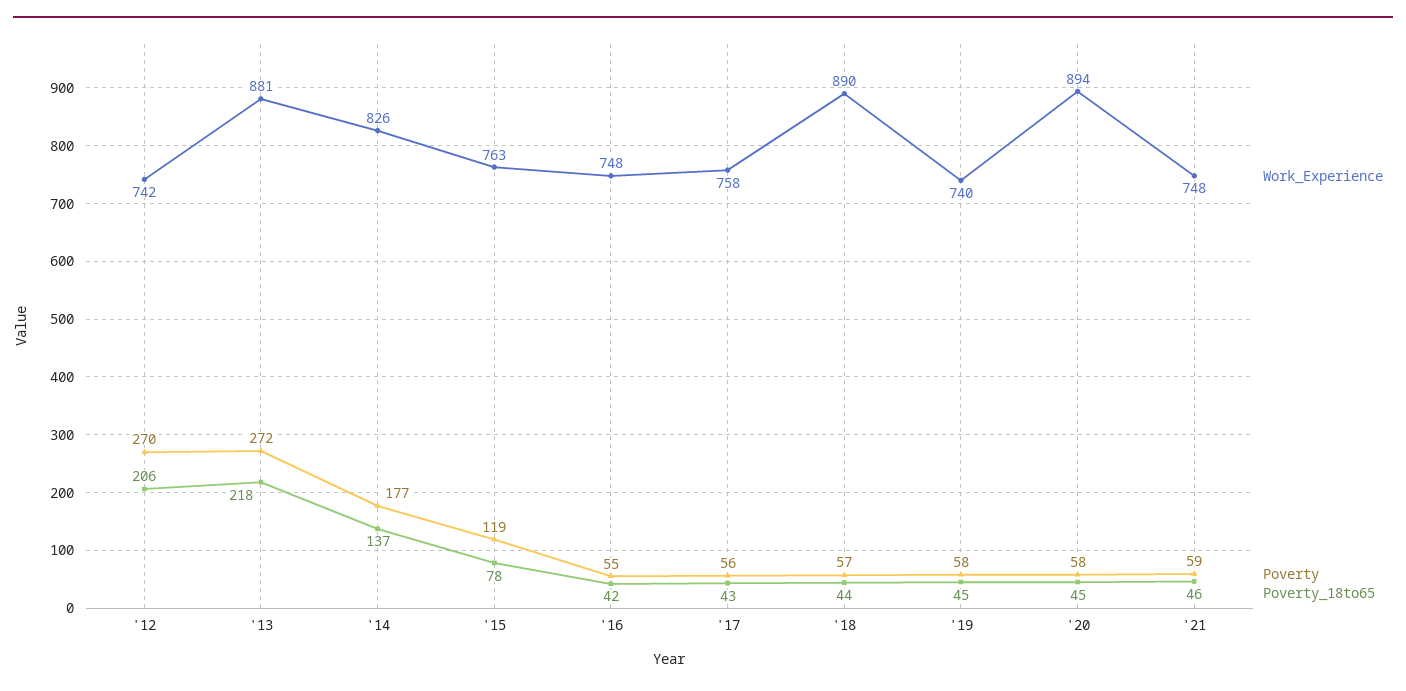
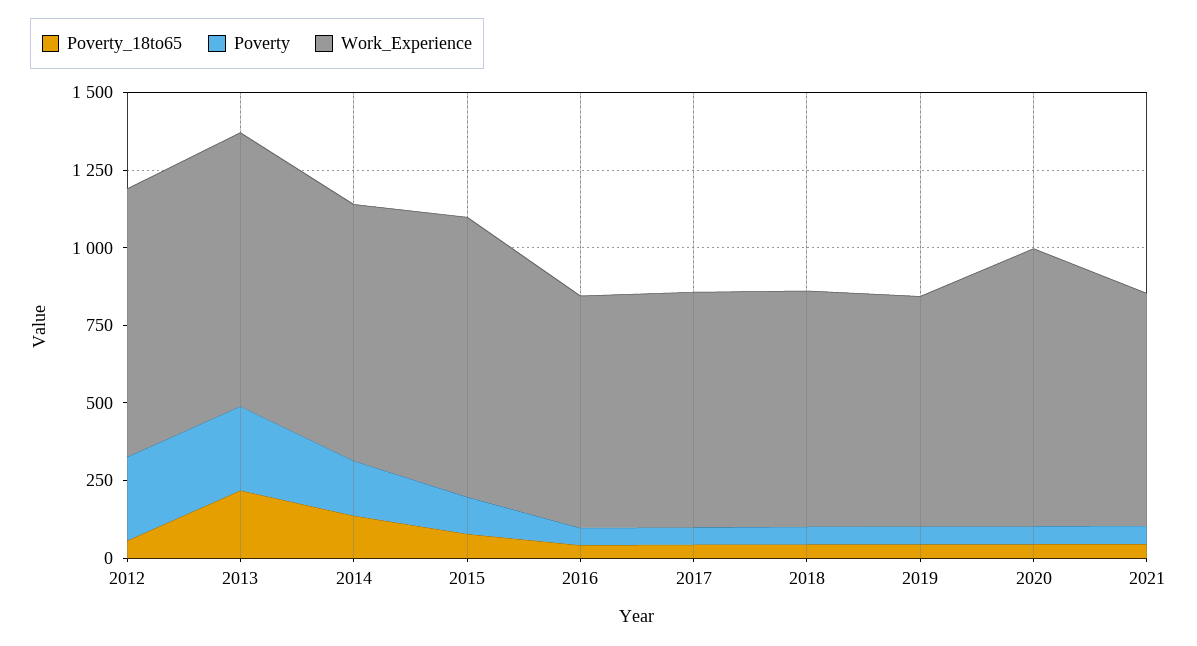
Work_Experience, '12: 742 -> 850
Poverty_18to65, '12: 206 -> 50
Work_Experience, '15: 763 -> 900
Work_Experience, '18: 890 -> 750

